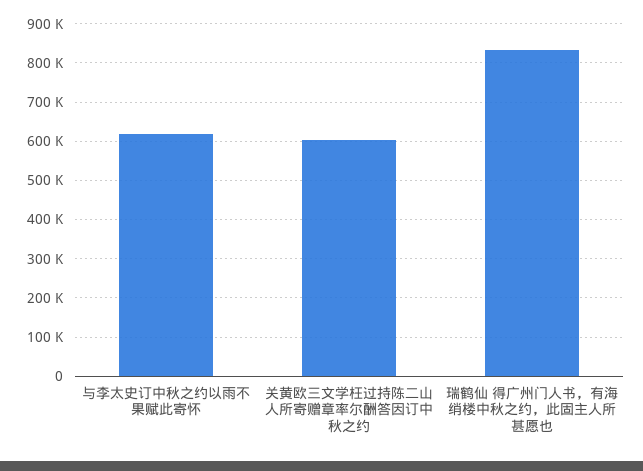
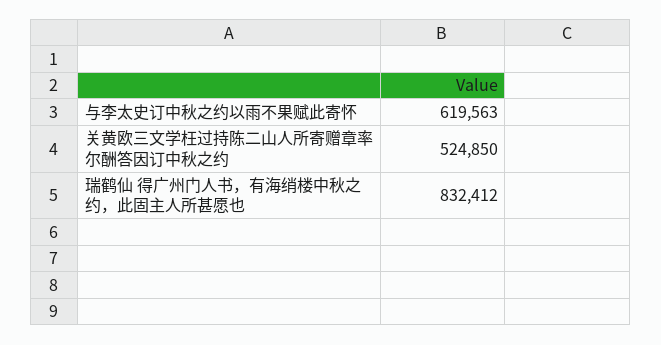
关黄欧三文学枉过持陈二山人所寄赠章率尔酬答因订中秋之约: 600000 -> 524850

